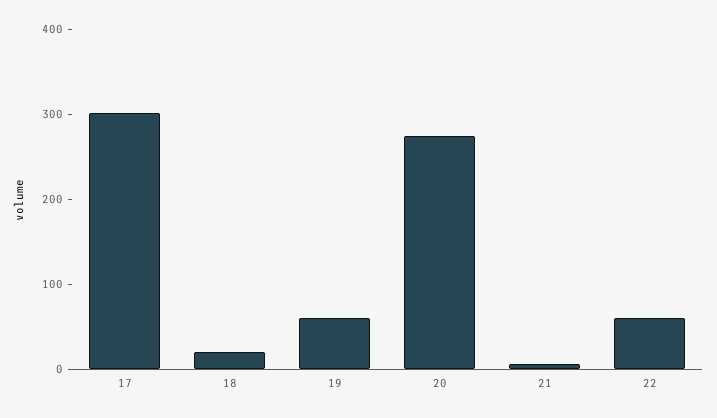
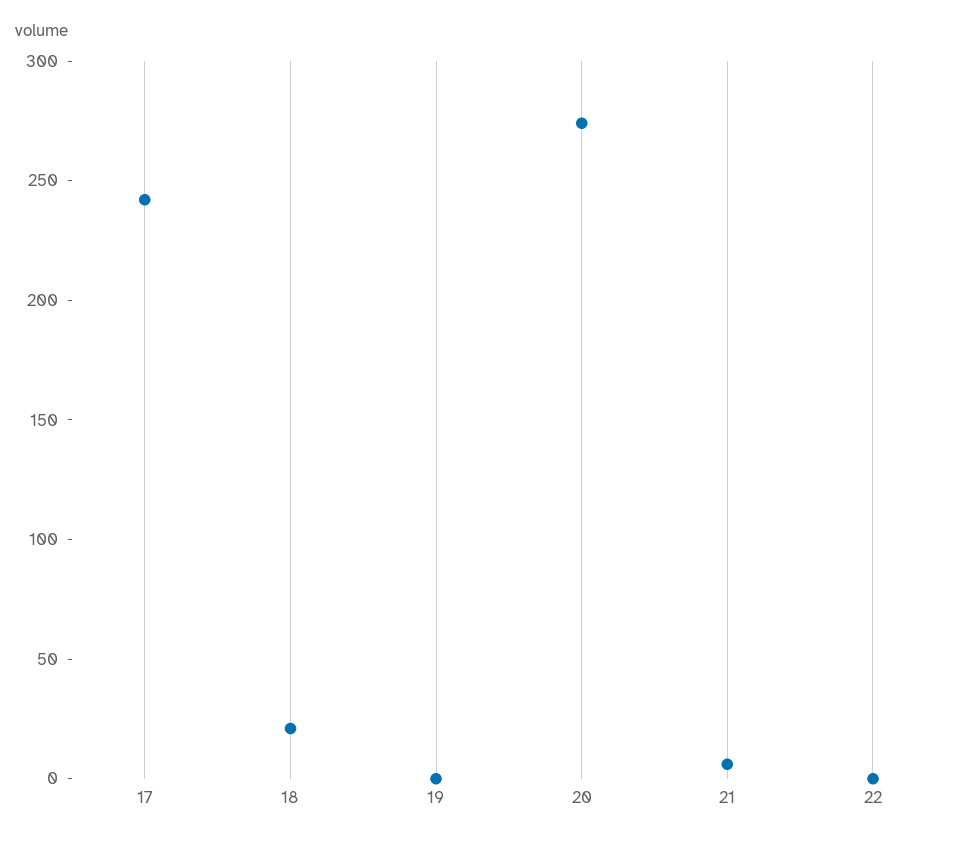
17: 300 -> 240
19: 60 -> 0
22: 60 -> 0

